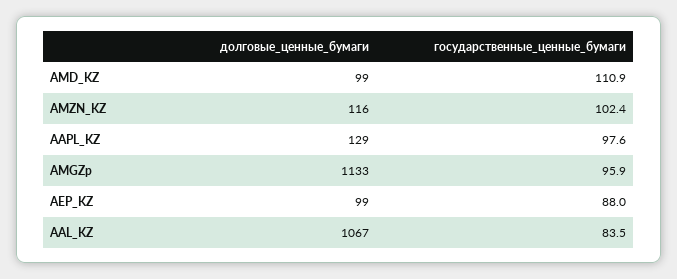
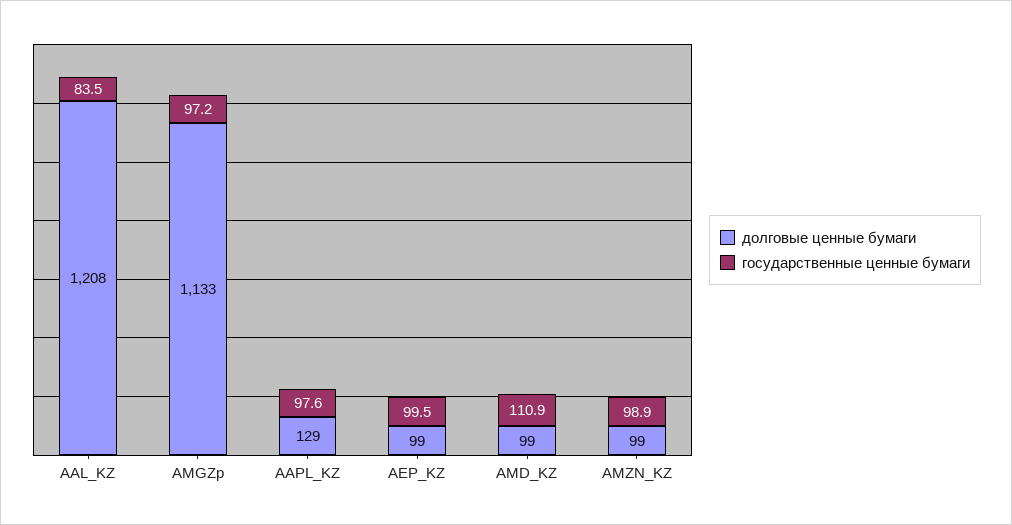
долговые_ценные_бумаги, AMZN_KZ: 116 -> 99
государственные_ценные_бумаги, AMZN_KZ: 102.4 -> 98.9
государственные_ценные_бумаги, AMGZp: 95.9 -> 97.2
государственные_ценные_бумаги, AEP_KZ: 88 -> 99.5
долговые_ценные_бумаги, AAL_KZ: 1067 -> 1208

